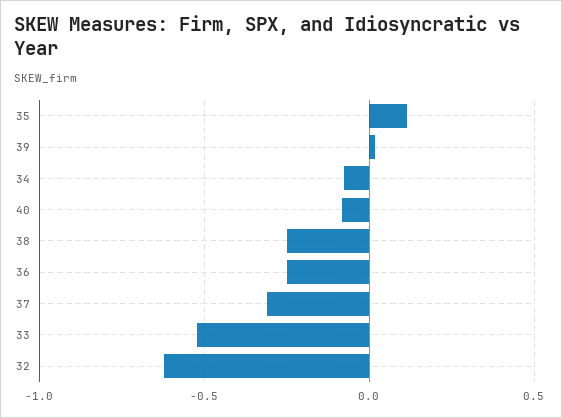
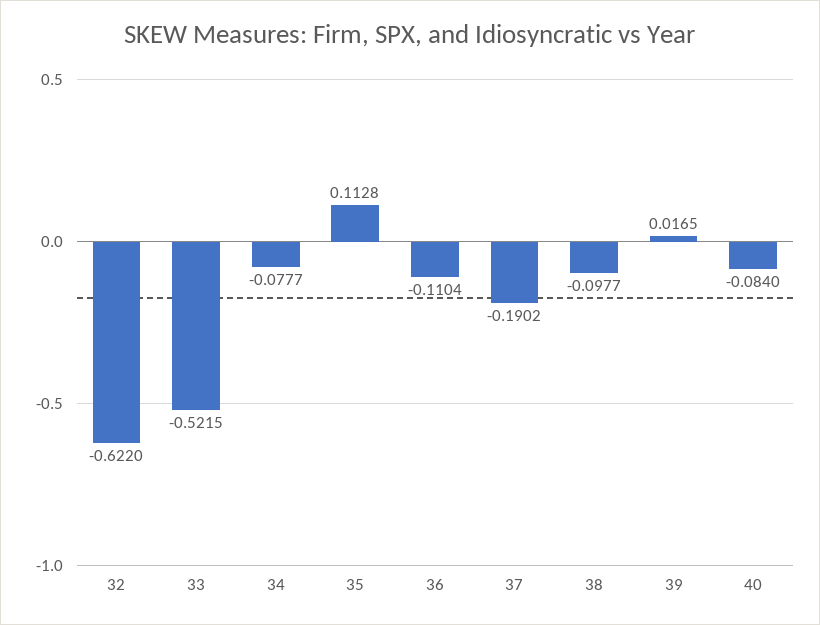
38: -0.25 -> -0.0977
36: -0.25 -> -0.1104
37: -0.3 -> -0.1902

